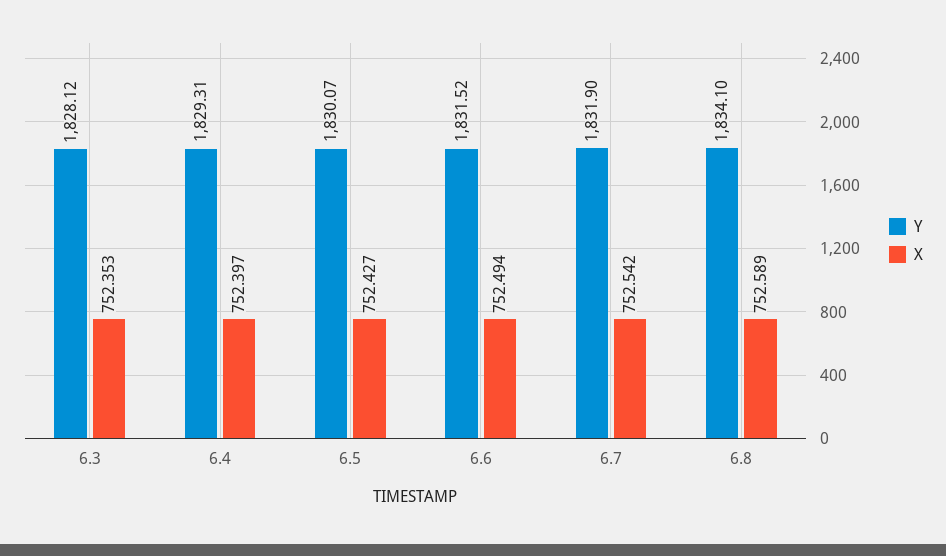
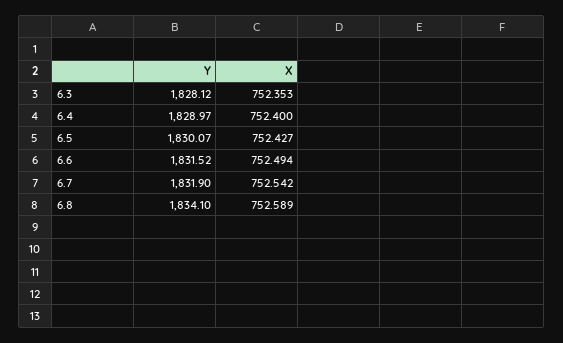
Y, 6.4: 1829.31 -> 1828.97
X, 6.4: 752.397 -> 752.4

